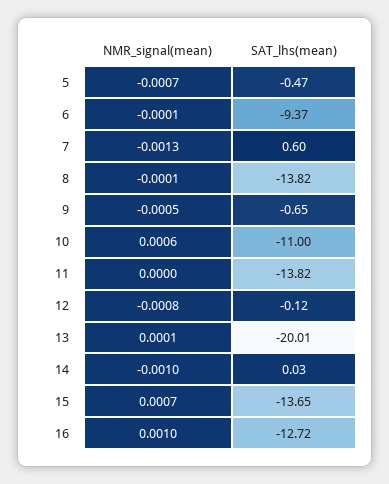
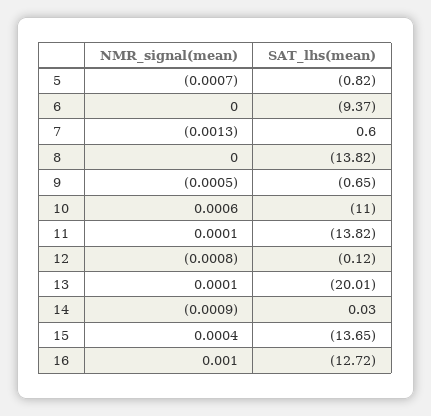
SAT_lhs(mean), 5: -0.47 -> -0.82
NMR_signal(mean), 6: -0.0001 -> 0
NMR_signal(mean), 8: -0.0001 -> 0
NMR_signal(mean), 11: 0 -> 0.0001
NMR_signal(mean), 14: -0.001 -> -0.0009
NMR_signal(mean), 15: 0.0007 -> 0.0004

